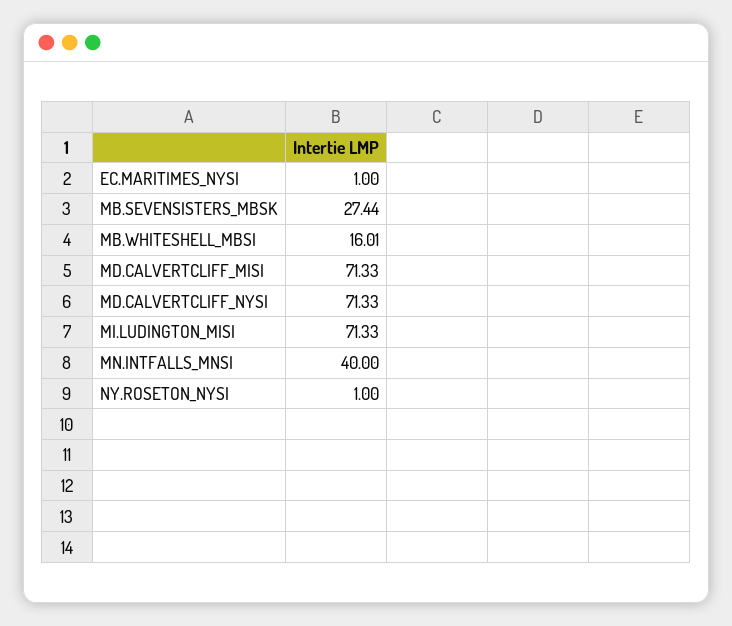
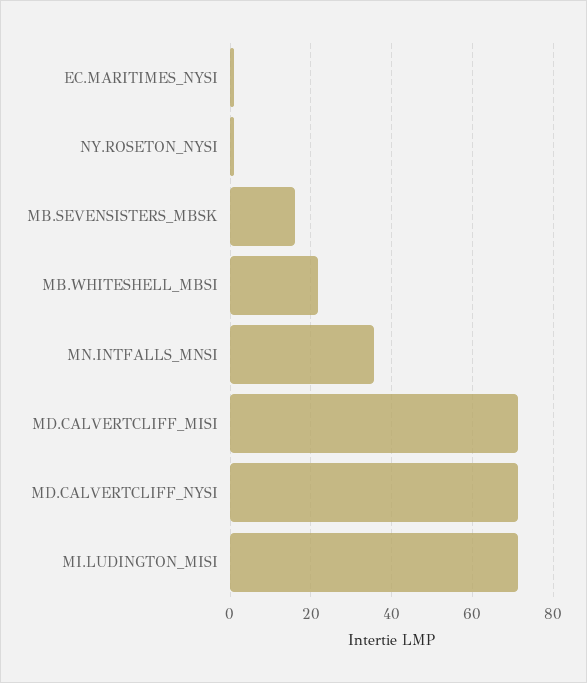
MB.SEVENSISTERS_MBSK: 27.44 -> 16
MB.WHITESHELL_MBSI: 16.01 -> 22
MN.INTFALLS_MNSI: 40 -> 36

